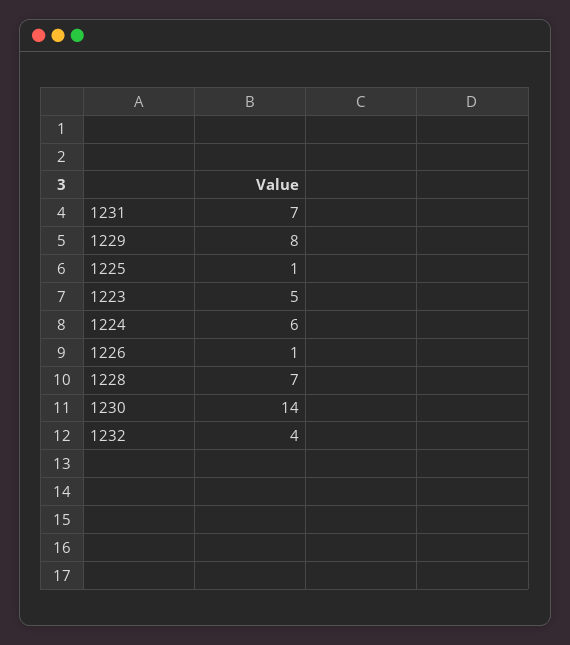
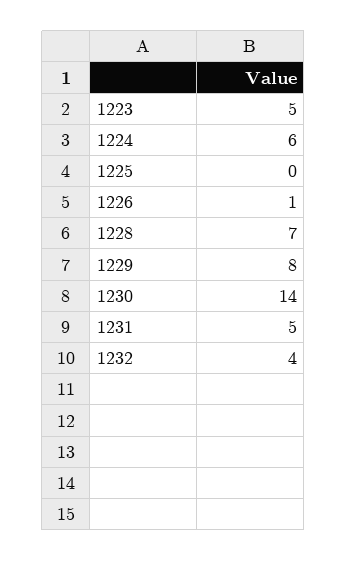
1231: 7 -> 5
1225: 1 -> 0

